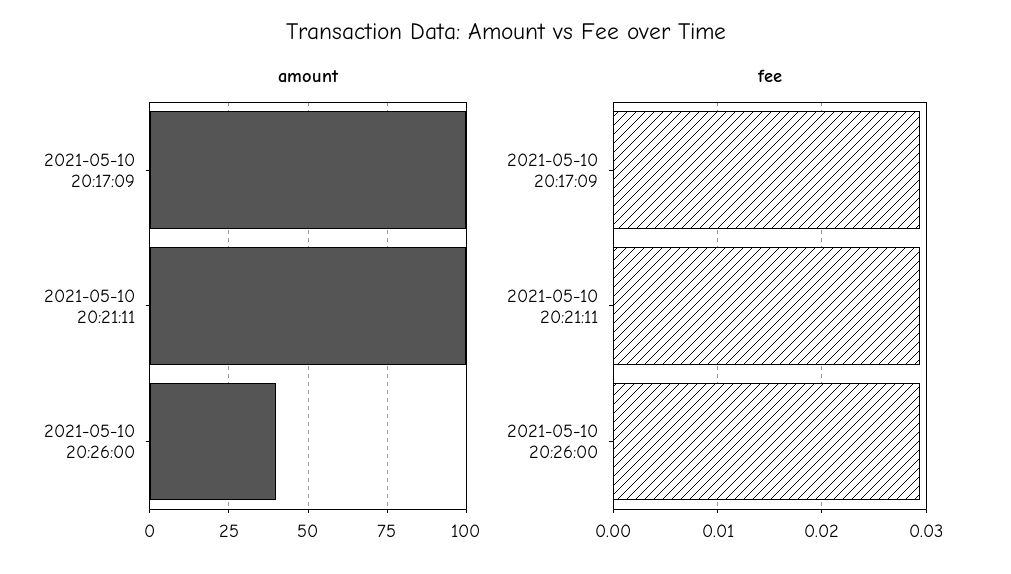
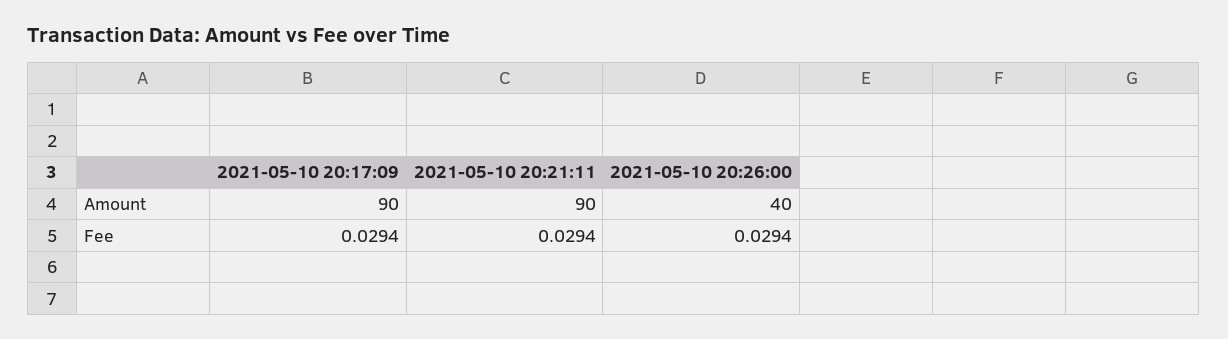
amount, 2021-05-10 20:17:09: 100 -> 90
amount, 2021-05-10 20:21:11: 100 -> 90

